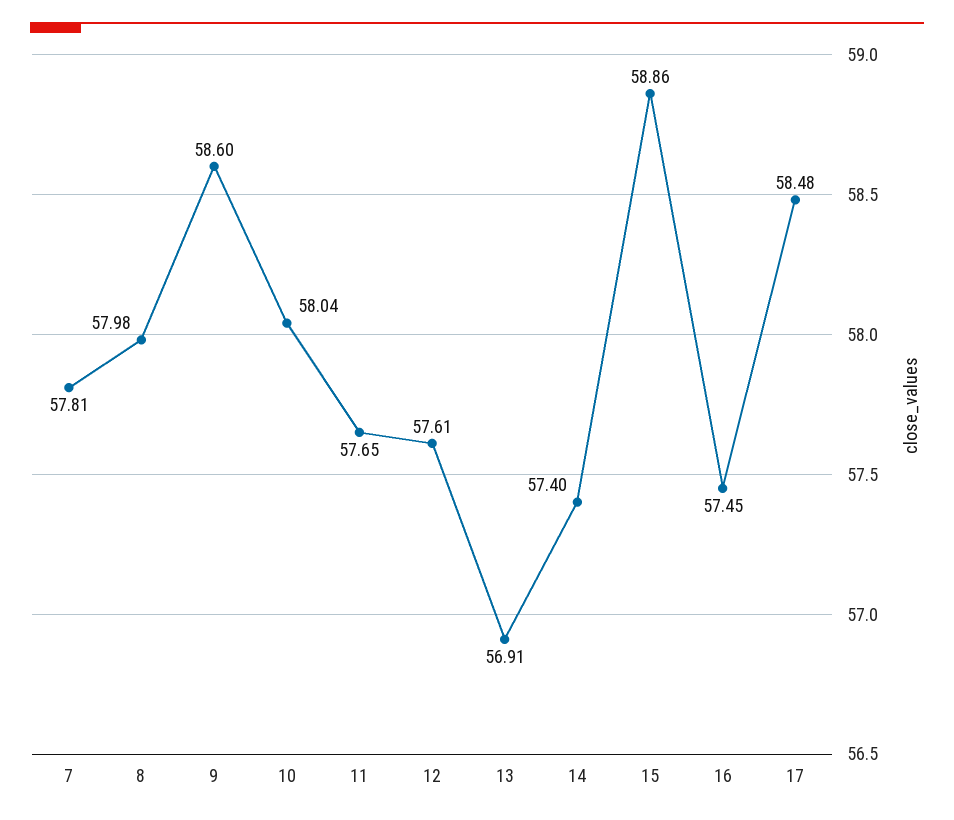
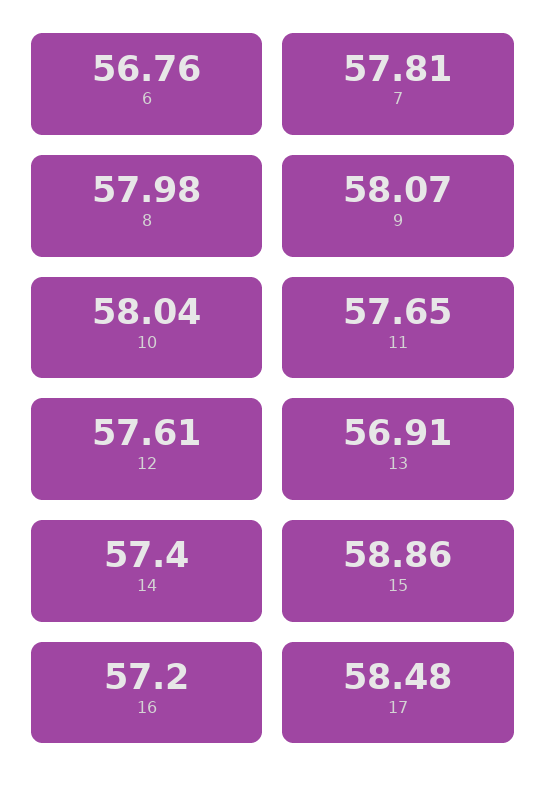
9: 58.6 -> 58.07
16: 57.45 -> 57.2
6: none -> 56.76

